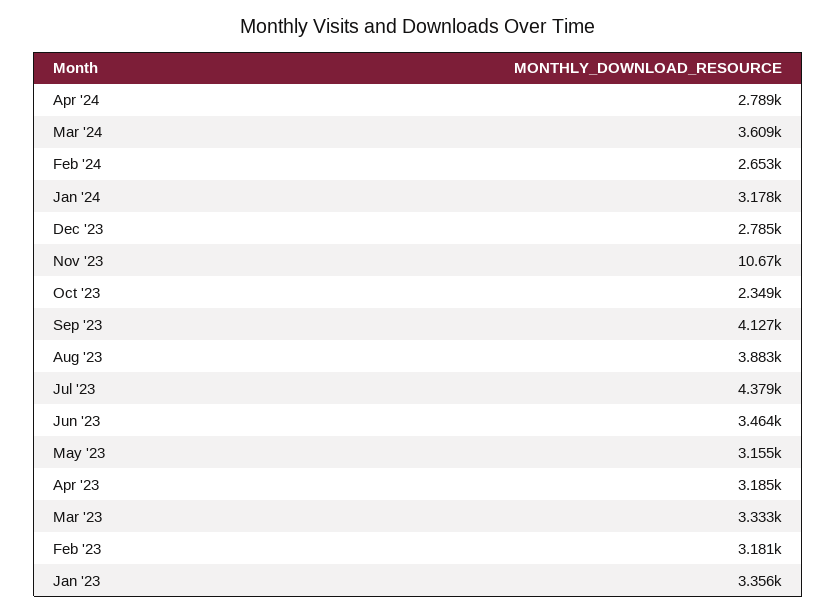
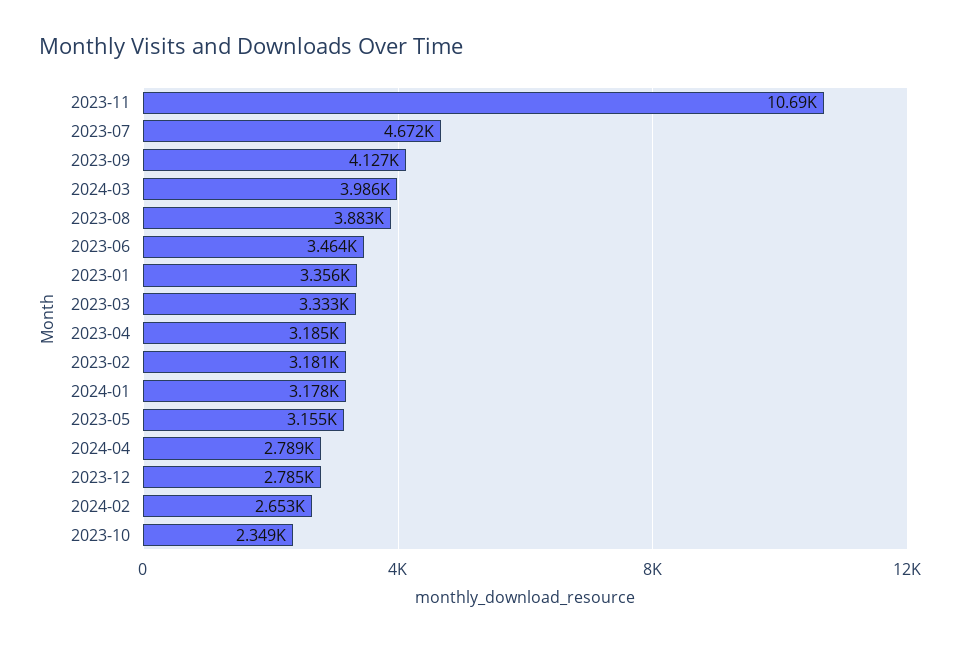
Mar '24: 3609 -> 3986
Nov '23: 10670 -> 10690
Jul '23: 4379 -> 4672

